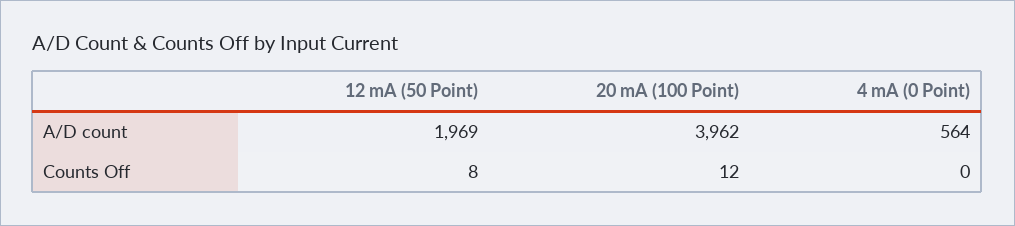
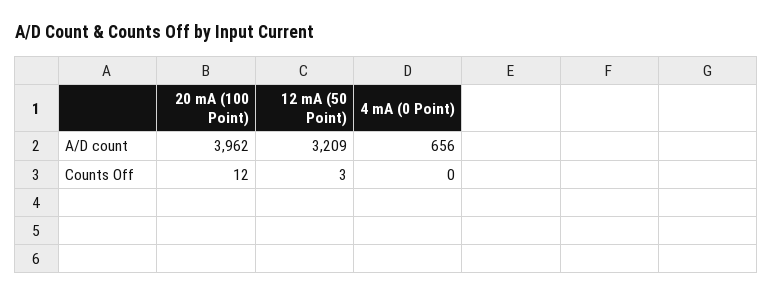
12 mA (50 Point), A/D count: 1969 -> 3209
4 mA (0 Point), A/D count: 564 -> 656
12 mA (50 Point), Counts Off: 8 -> 3

